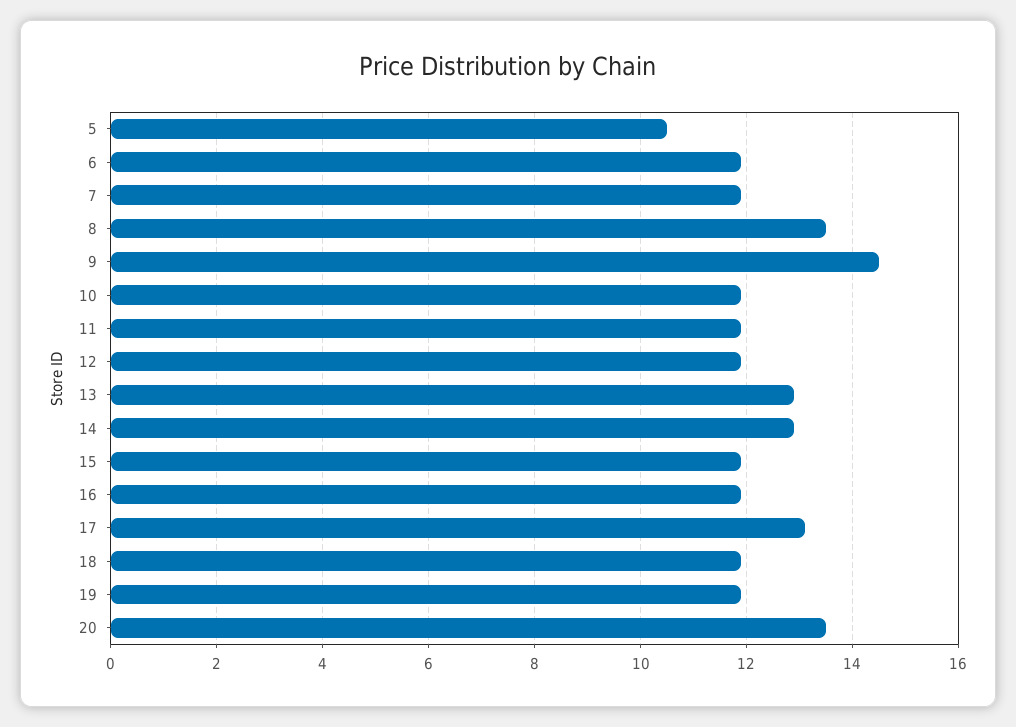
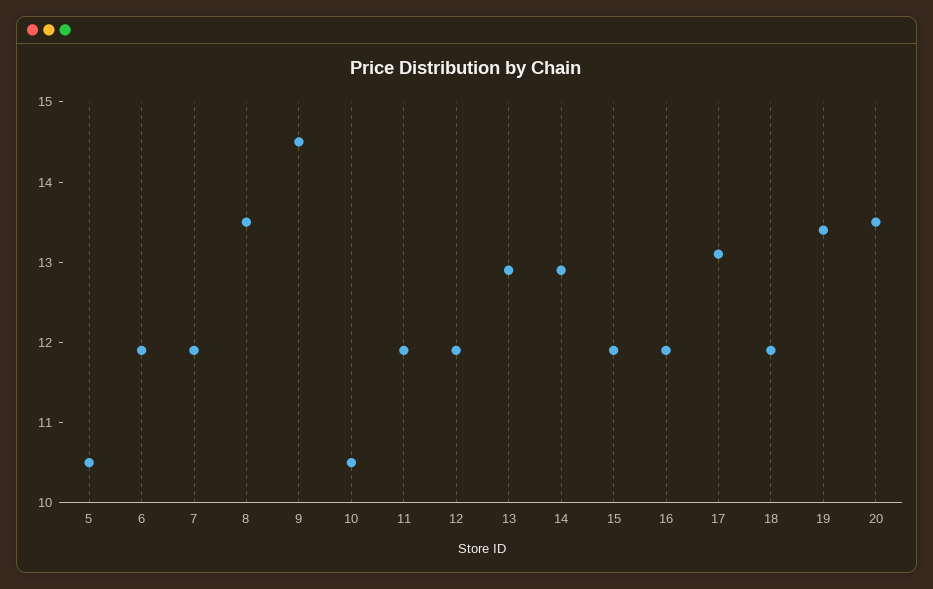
10: 12 -> 10.5
19: 12 -> 13.4

